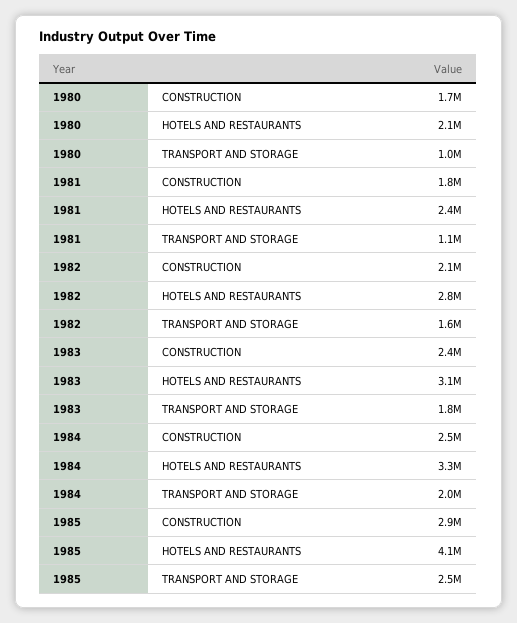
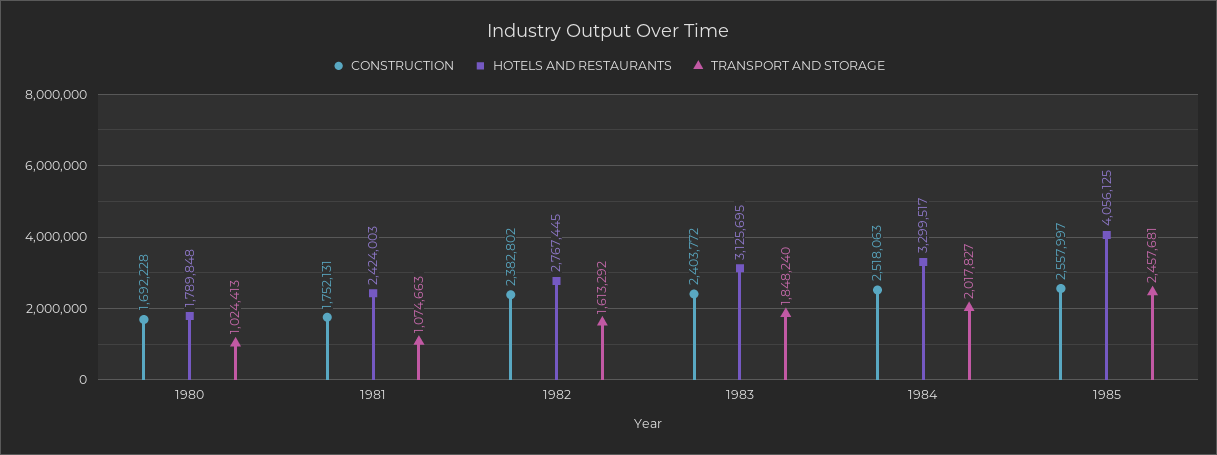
HOTELS AND RESTAURANTS, 1980: 2100000 -> 1789848
CONSTRUCTION, 1982: 2100000 -> 2382802
CONSTRUCTION, 1985: 2900000 -> 2557997

